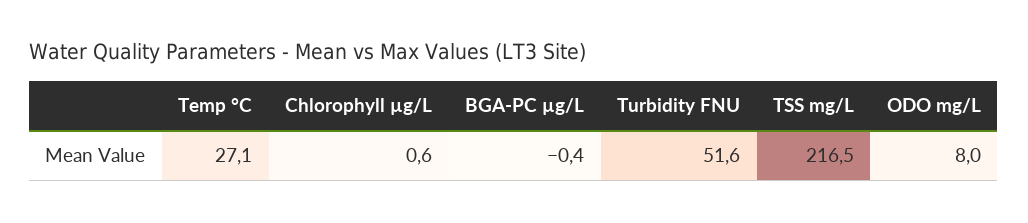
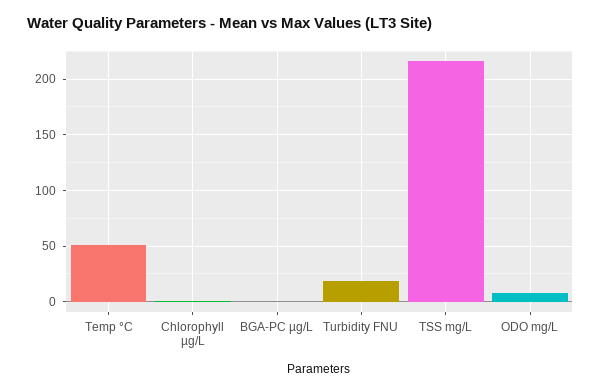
Temp °C: 27.1 -> 50
Turbidity FNU: 51.6 -> 20

